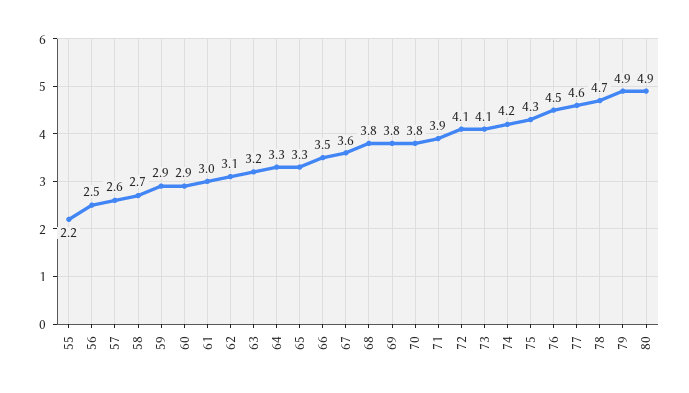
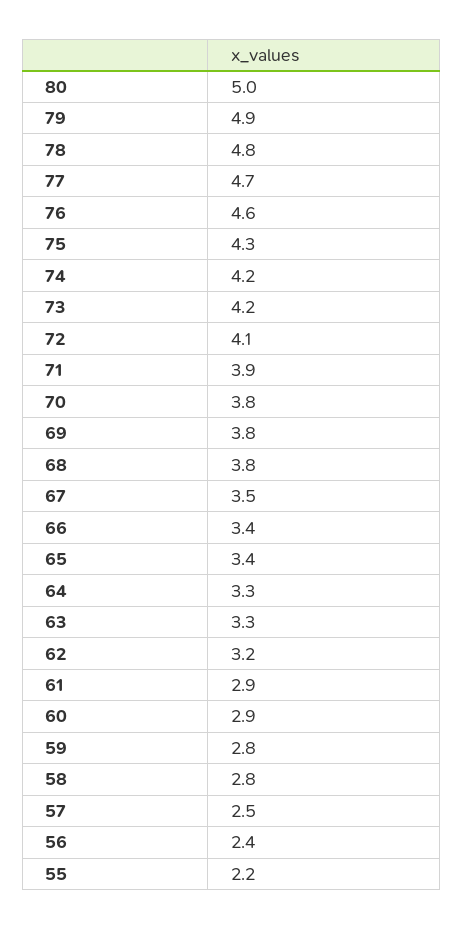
56: 2.5 -> 2.4
57: 2.6 -> 2.5
58: 2.7 -> 2.8
59: 2.9 -> 2.8
61: 3 -> 2.9
62: 3.1 -> 3.2
63: 3.2 -> 3.3
65: 3.3 -> 3.4
66: 3.5 -> 3.4
67: 3.6 -> 3.5
73: 4.1 -> 4.2
76: 4.5 -> 4.6
77: 4.6 -> 4.7
78: 4.7 -> 4.8
80: 4.9 -> 5

